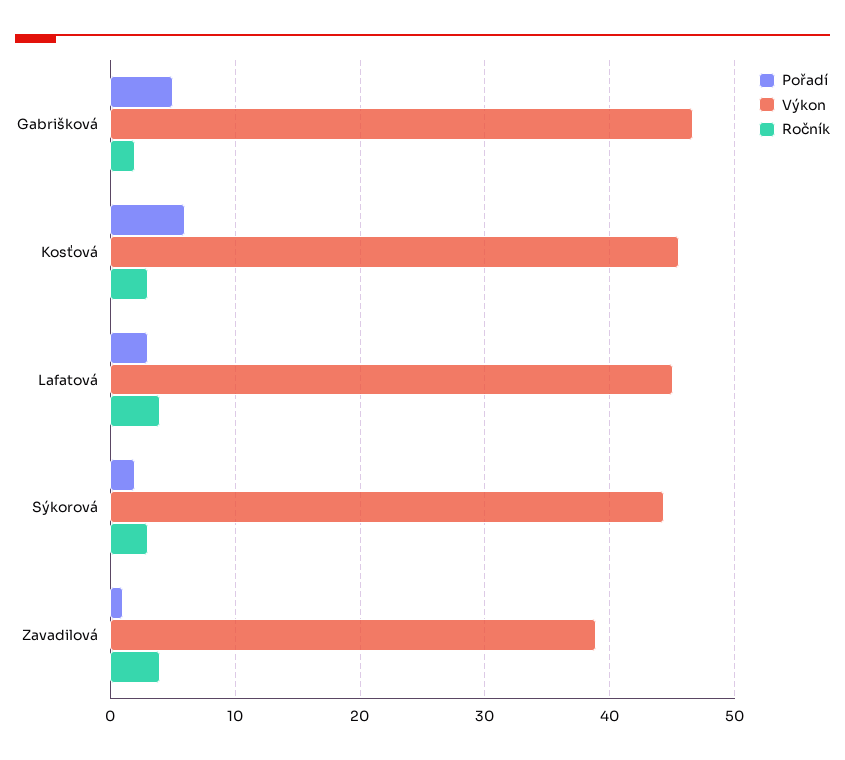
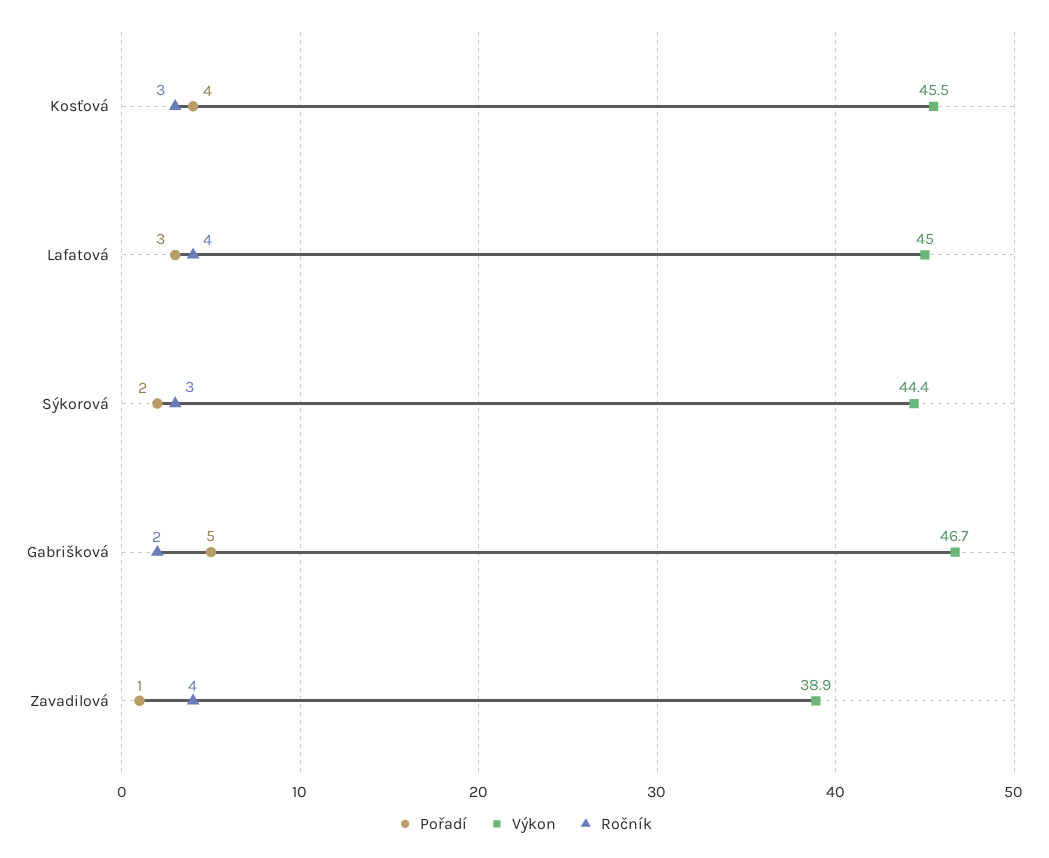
Pořadí, Kosťová: 6 -> 4

